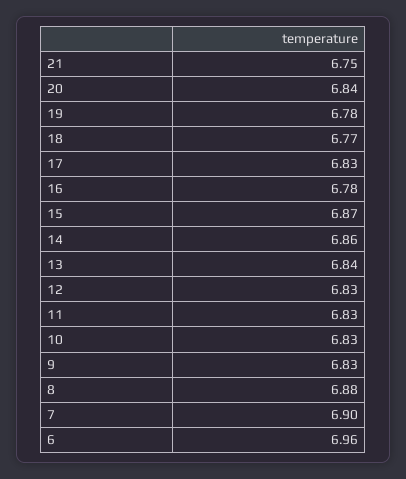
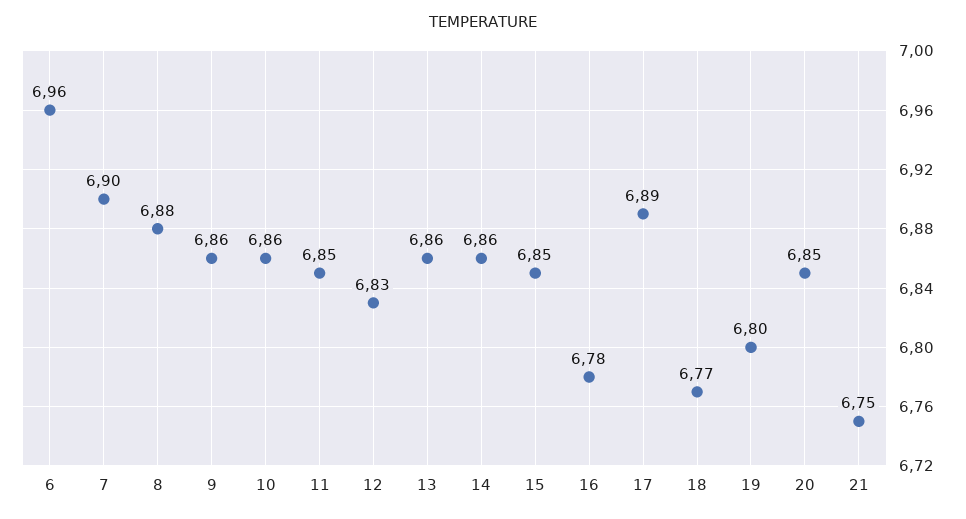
20: 6.84 -> 6.85
19: 6.78 -> 6.8
17: 6.83 -> 6.89
15: 6.87 -> 6.85
13: 6.84 -> 6.86
11: 6.83 -> 6.85
10: 6.83 -> 6.86
9: 6.83 -> 6.86

